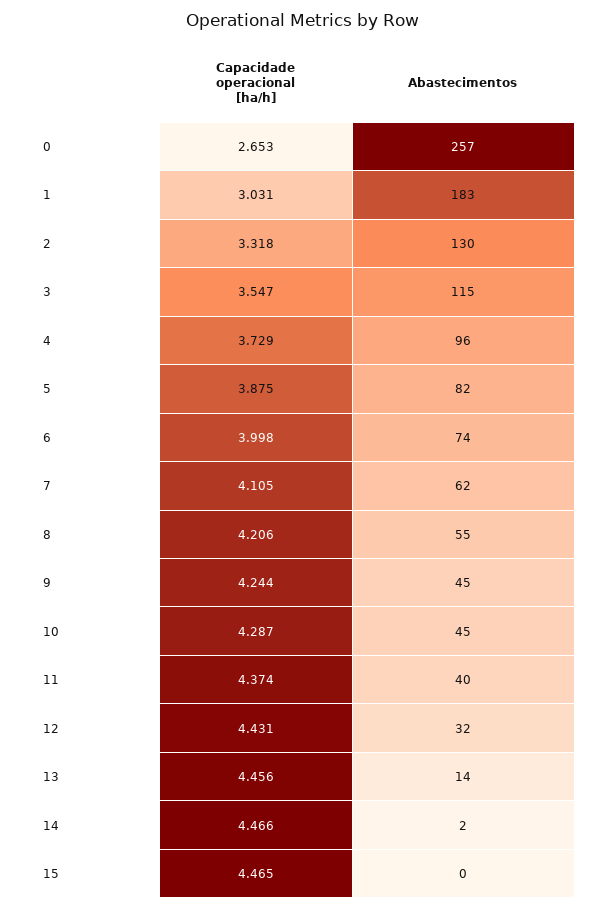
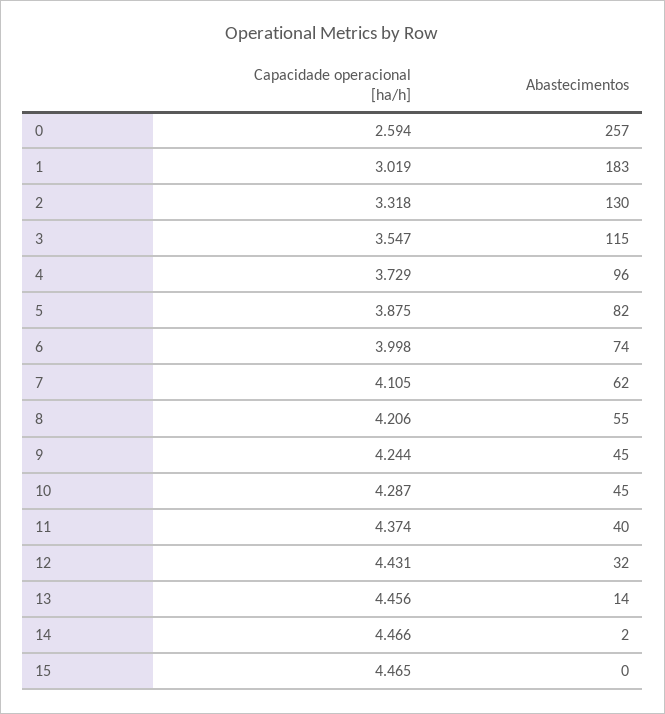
Capacidade operacional [ha/h], 0: 2.653 -> 2.594
Capacidade operacional [ha/h], 1: 3.031 -> 3.019

